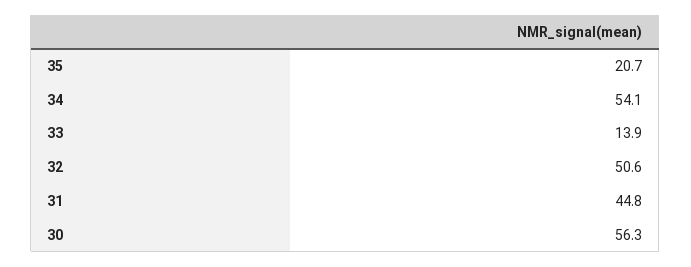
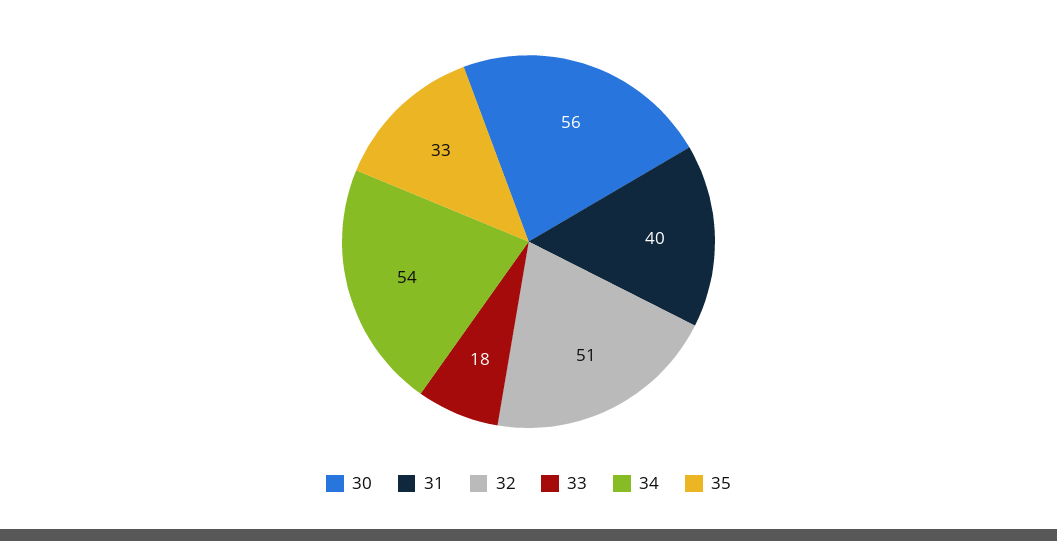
35: 20.7 -> 33
33: 13.9 -> 18
31: 44.8 -> 40

